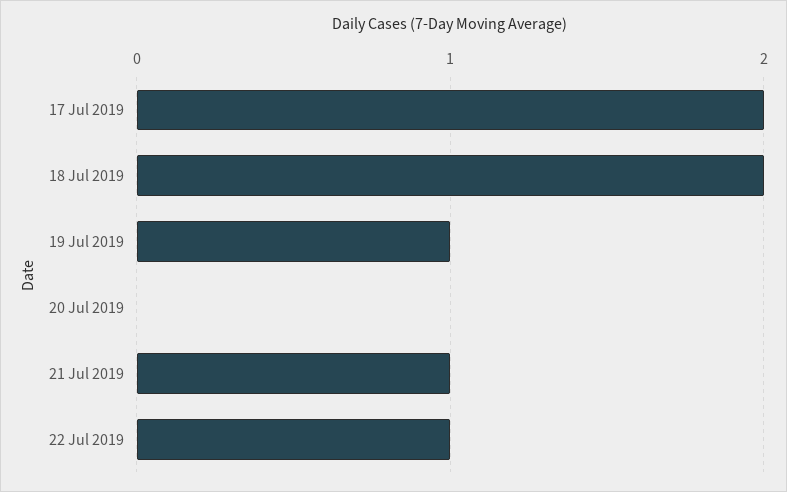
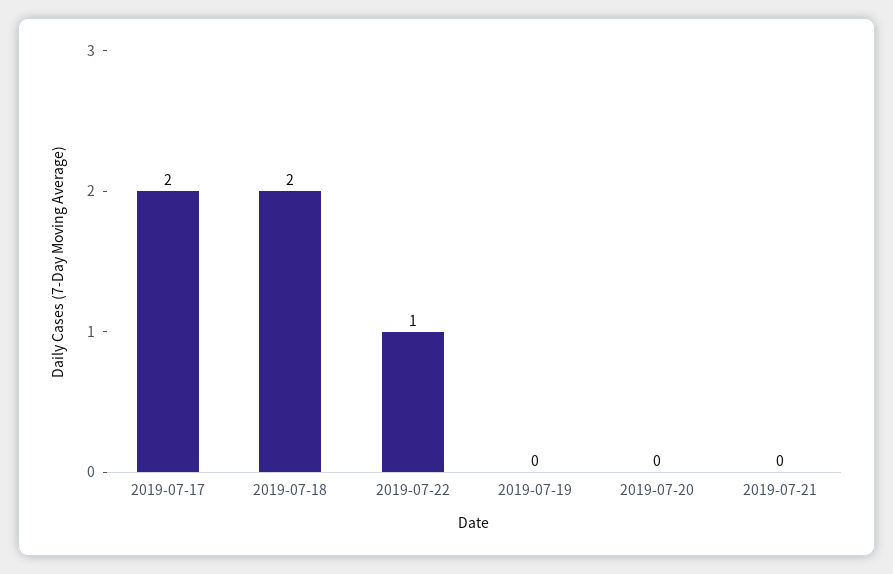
19 Jul 2019: 1 -> 0
21 Jul 2019: 1 -> 0

